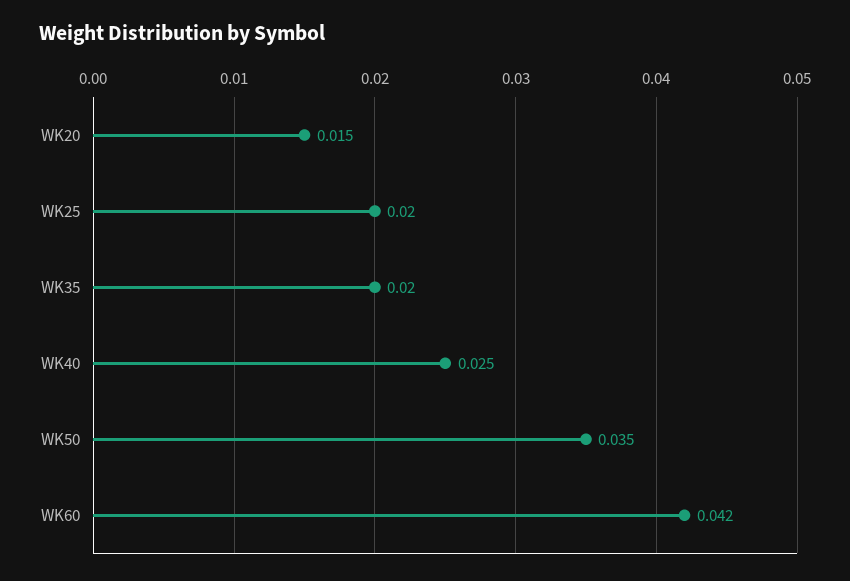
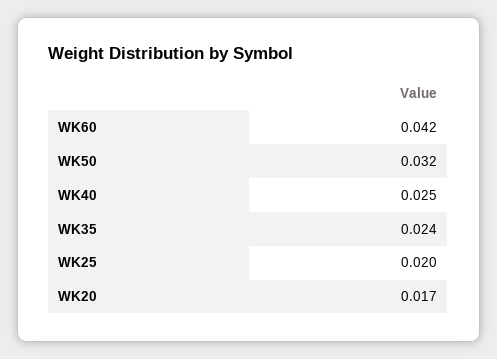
WK20: 0.015 -> 0.017
WK35: 0.02 -> 0.024
WK50: 0.035 -> 0.032

